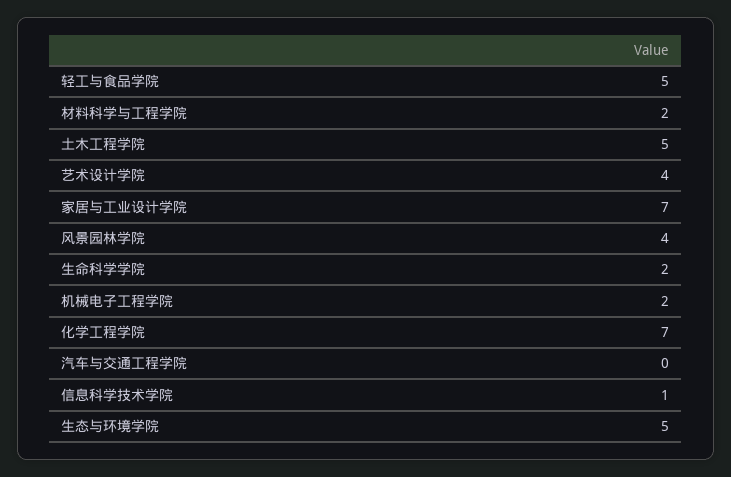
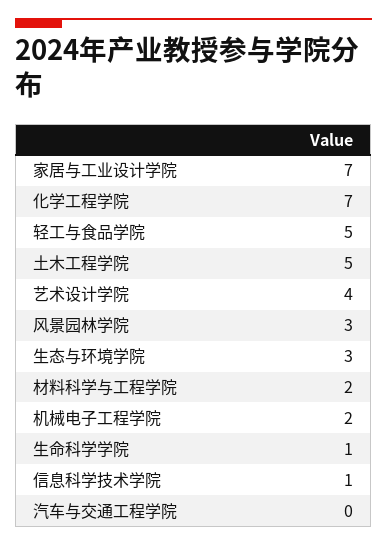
风景园林学院: 4 -> 3
生命科学学院: 2 -> 1
生态与环境学院: 5 -> 3

